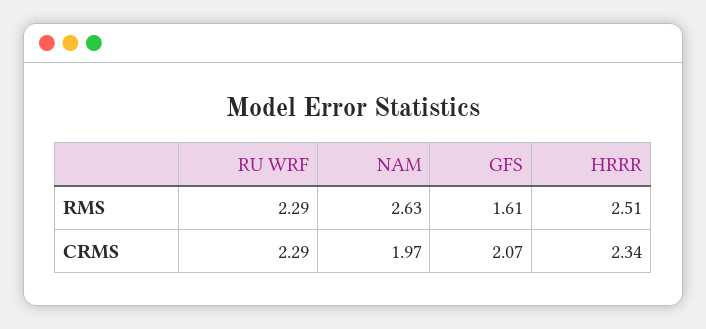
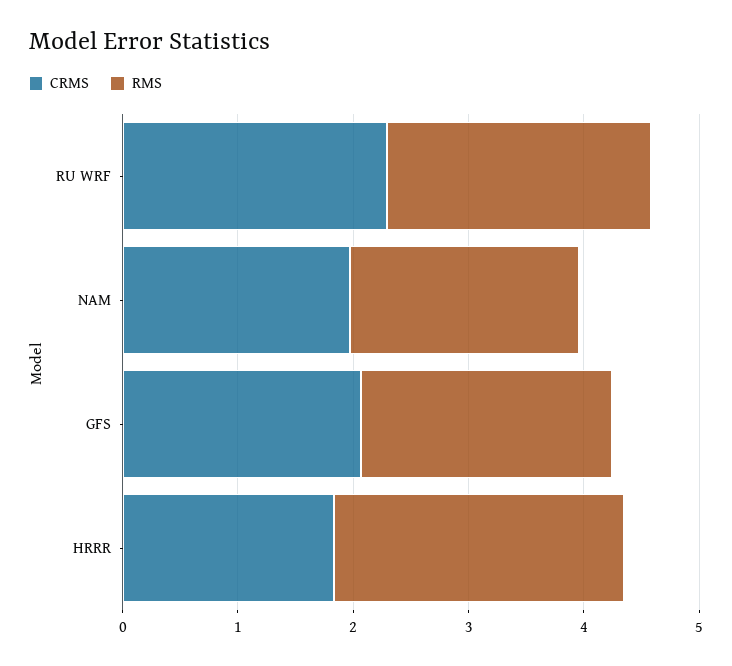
RMS, NAM: 2.63 -> 2
RMS, GFS: 1.61 -> 2.2
CRMS, HRRR: 2.34 -> 1.8

